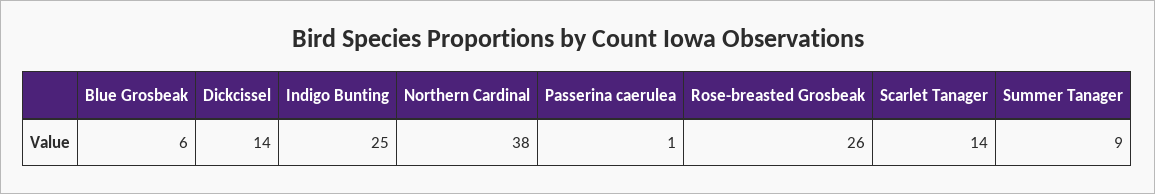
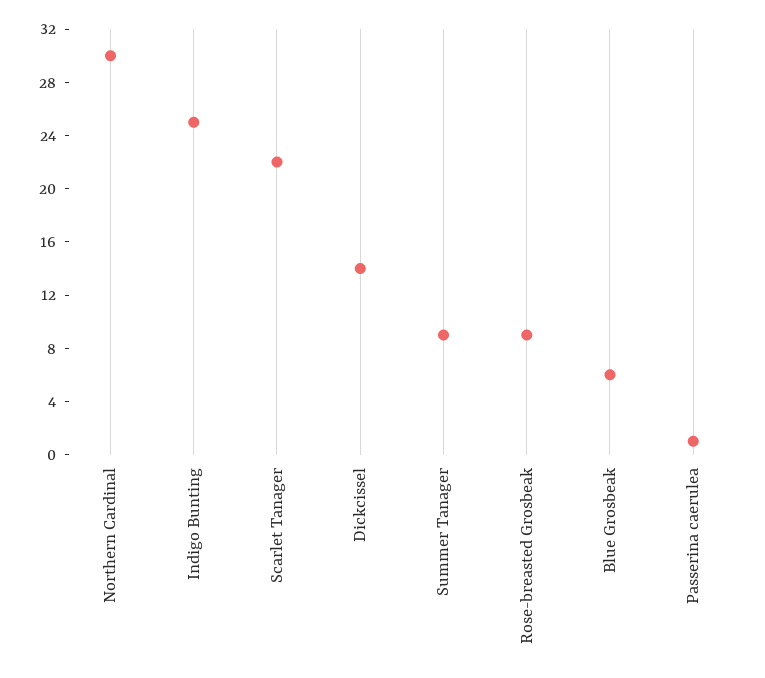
Northern Cardinal: 38 -> 30
Rose-breasted Grosbeak: 26 -> 9
Scarlet Tanager: 14 -> 22

